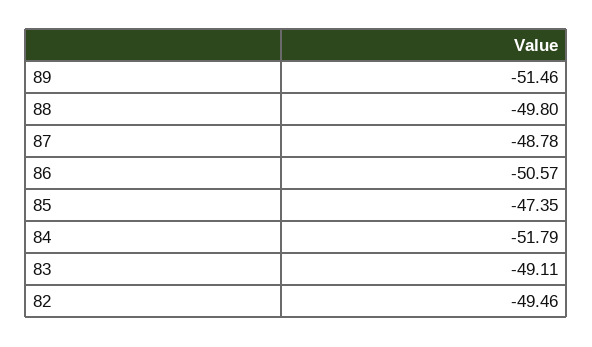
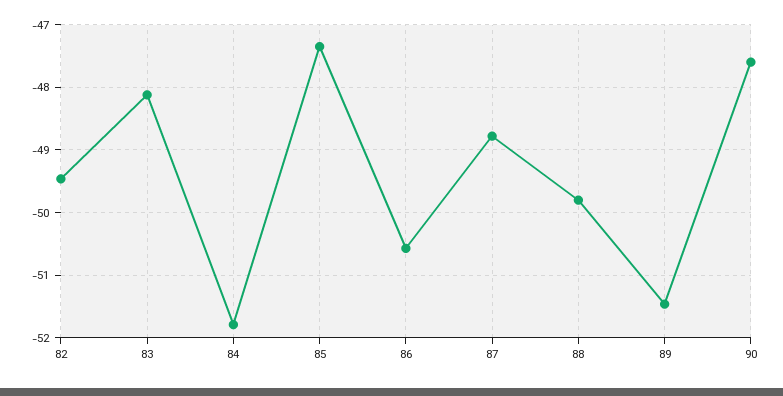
83: -49.11 -> -48.1
90: none -> -47.6

